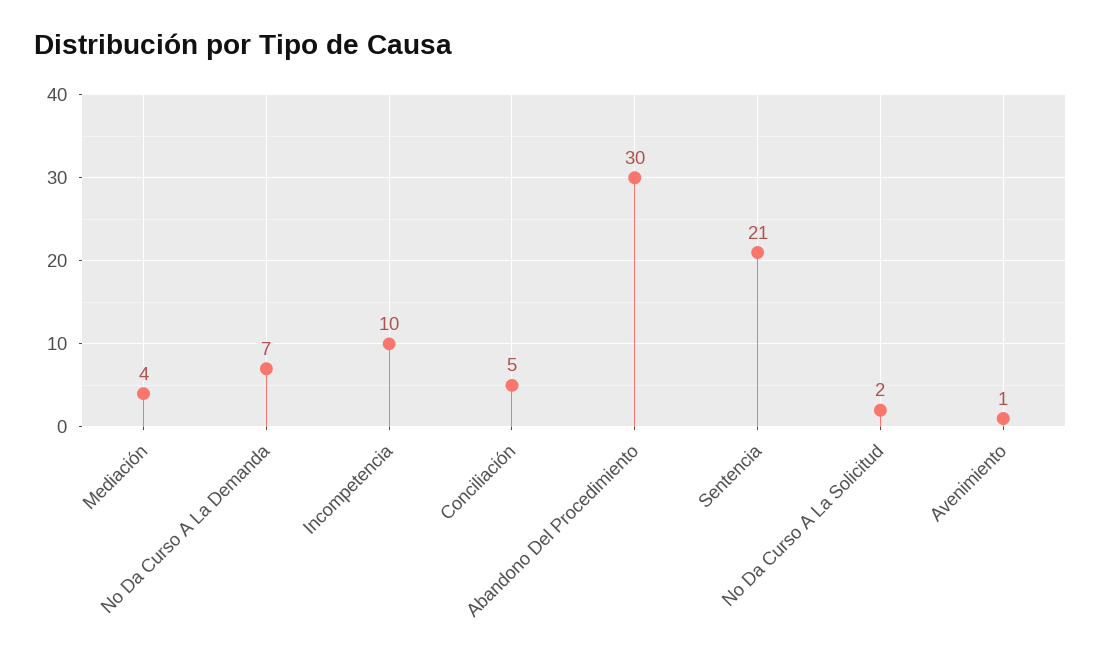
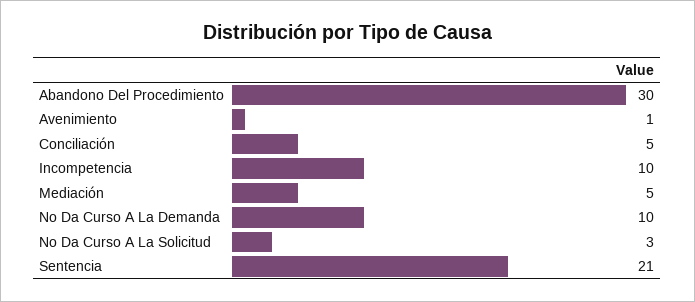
Mediación: 4 -> 5
No Da Curso A La Demanda: 7 -> 10
No Da Curso A La Solicitud: 2 -> 3

